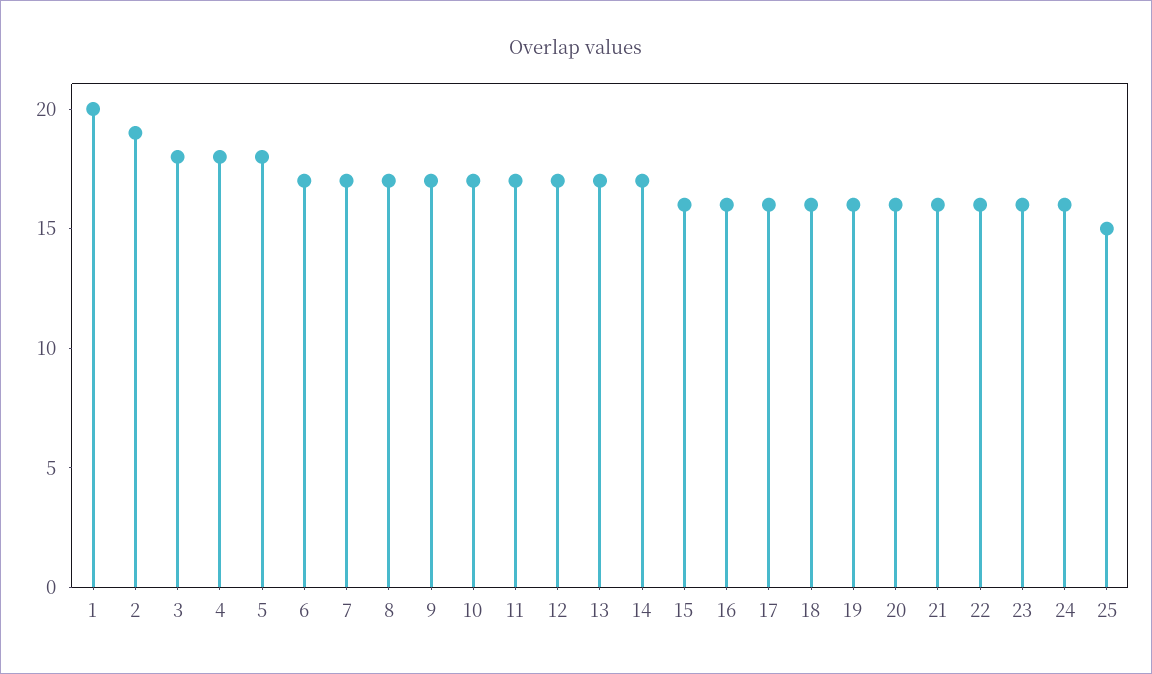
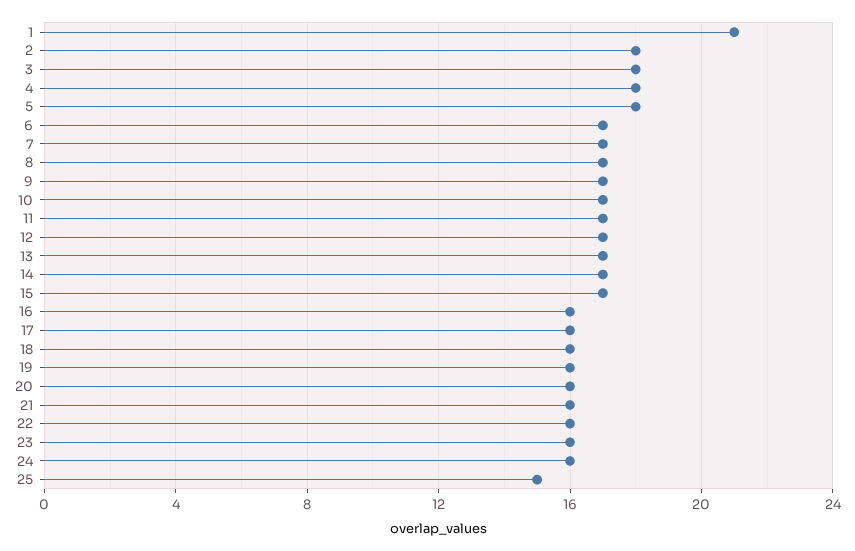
1: 20 -> 21
2: 19 -> 18
15: 16 -> 17

